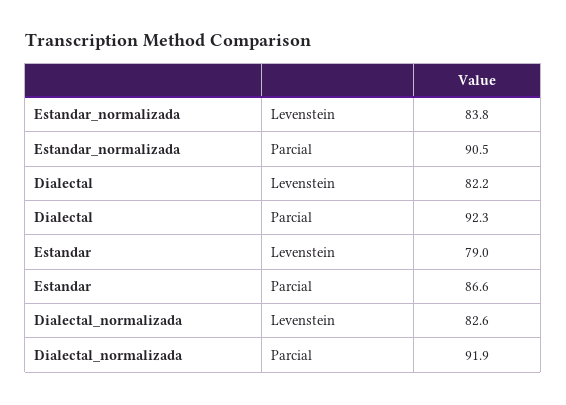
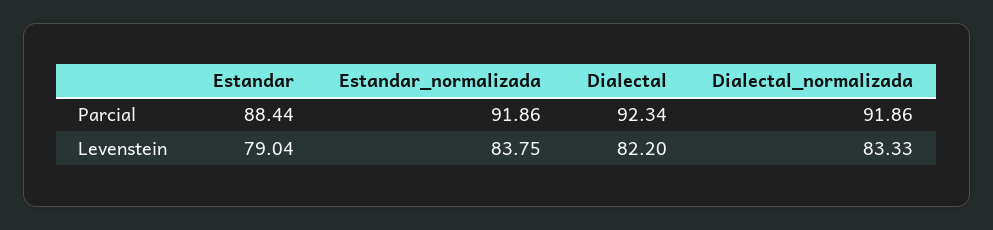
Estandar_normalizada, Parcial: 90.5 -> 91.86
Estandar, Parcial: 86.6 -> 88.44
Dialectal_normalizada, Levenstein: 82.6 -> 83.33

